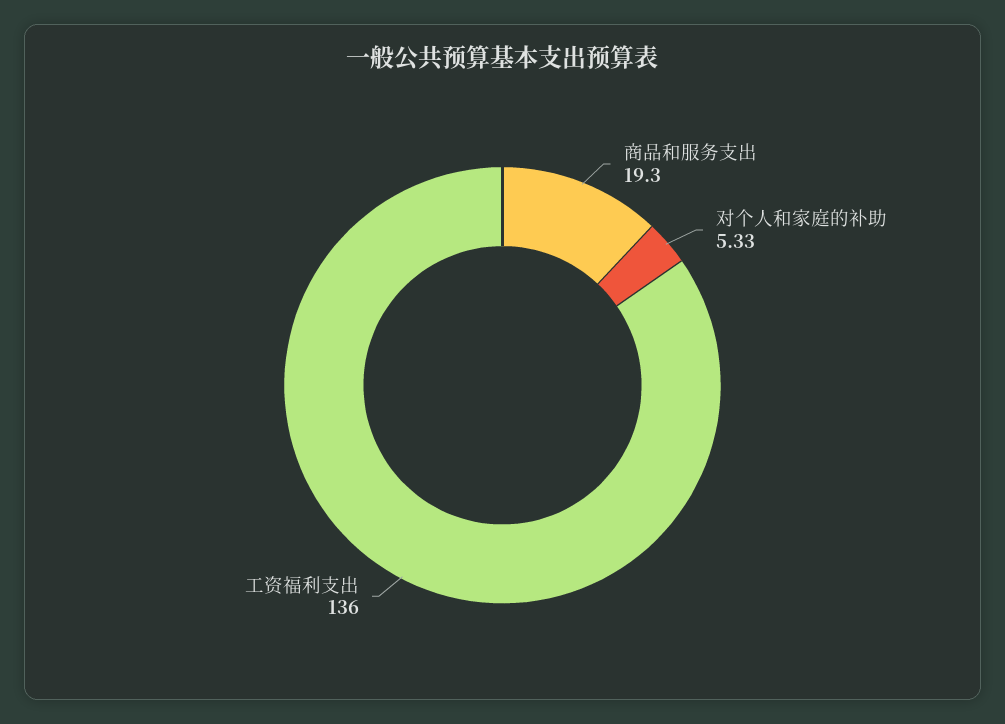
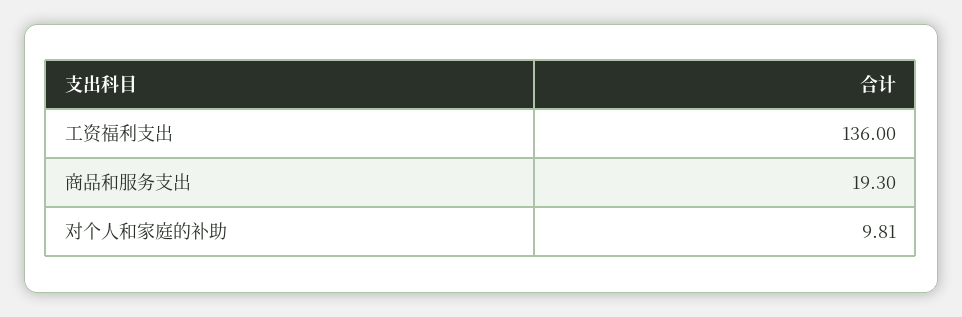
对个人和家庭的补助: 5.33 -> 9.81

